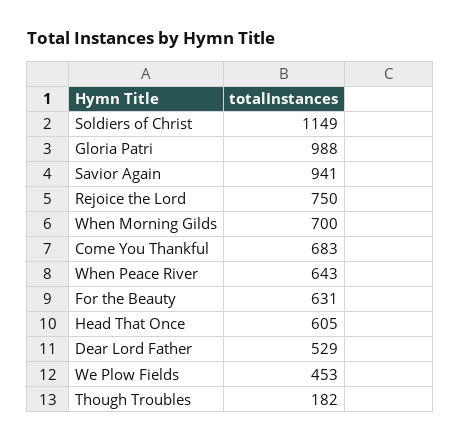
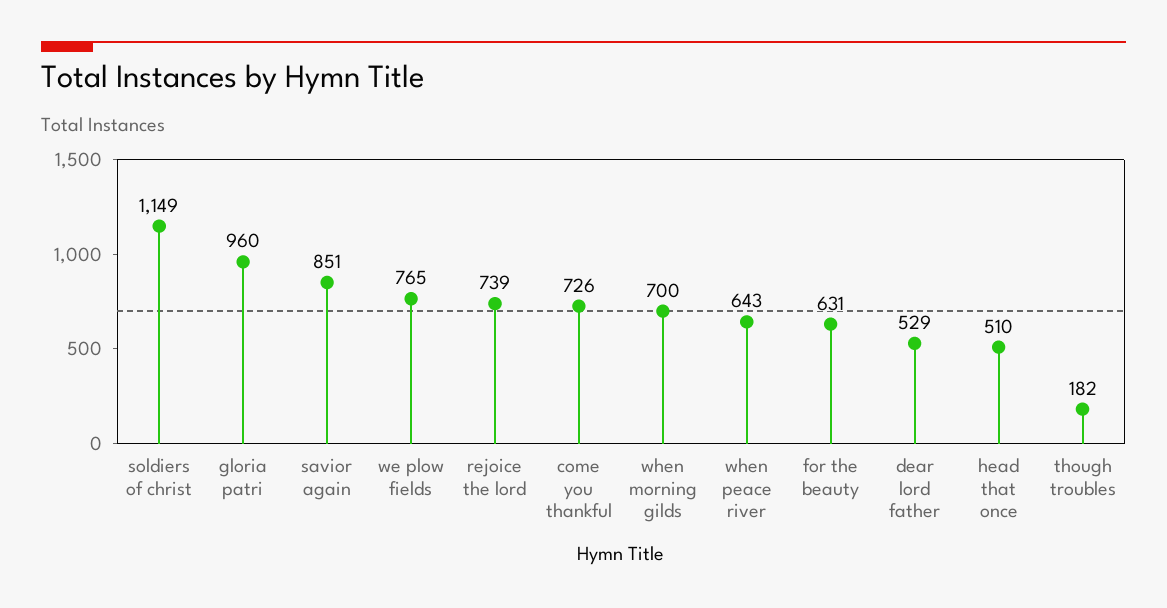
Gloria Patri: 988 -> 960
Savior Again: 941 -> 851
Rejoice the Lord: 750 -> 739
Come You Thankful: 683 -> 726
Head That Once: 605 -> 510
We Plow Fields: 453 -> 765

